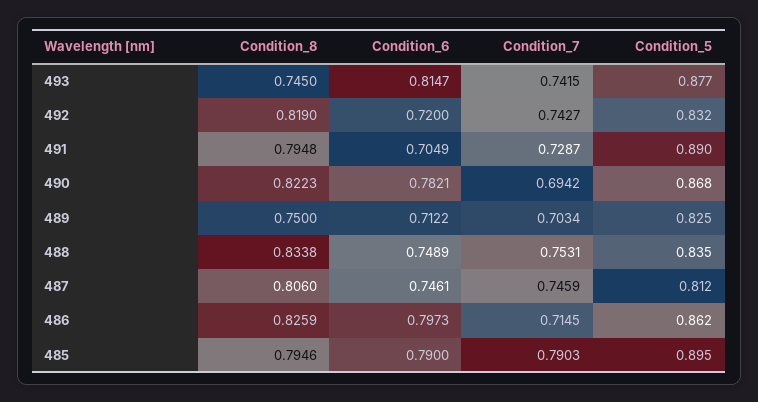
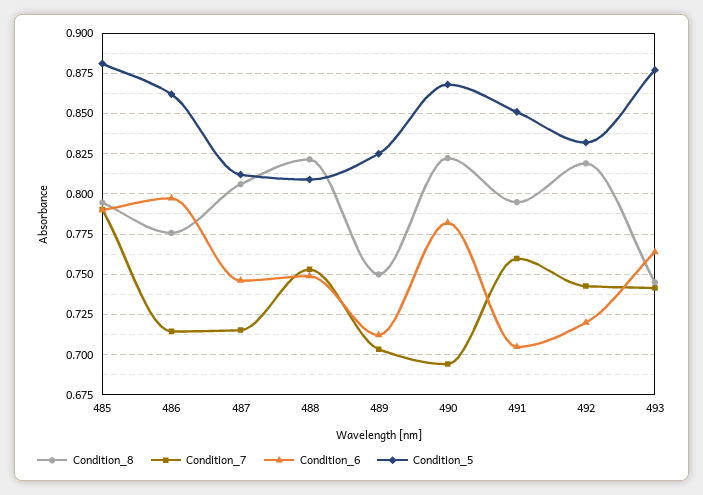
Condition_6, 493: 0.8147 -> 0.765
Condition_7, 491: 0.7287 -> 0.76
Condition_5, 491: 0.89 -> 0.85
Condition_8, 488: 0.8338 -> 0.82
Condition_5, 488: 0.835 -> 0.81
Condition_7, 487: 0.7459 -> 0.715
Condition_8, 486: 0.8259 -> 0.775
Condition_5, 485: 0.895 -> 0.88

